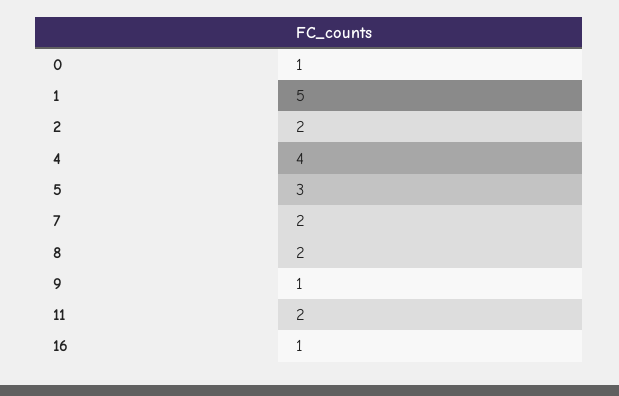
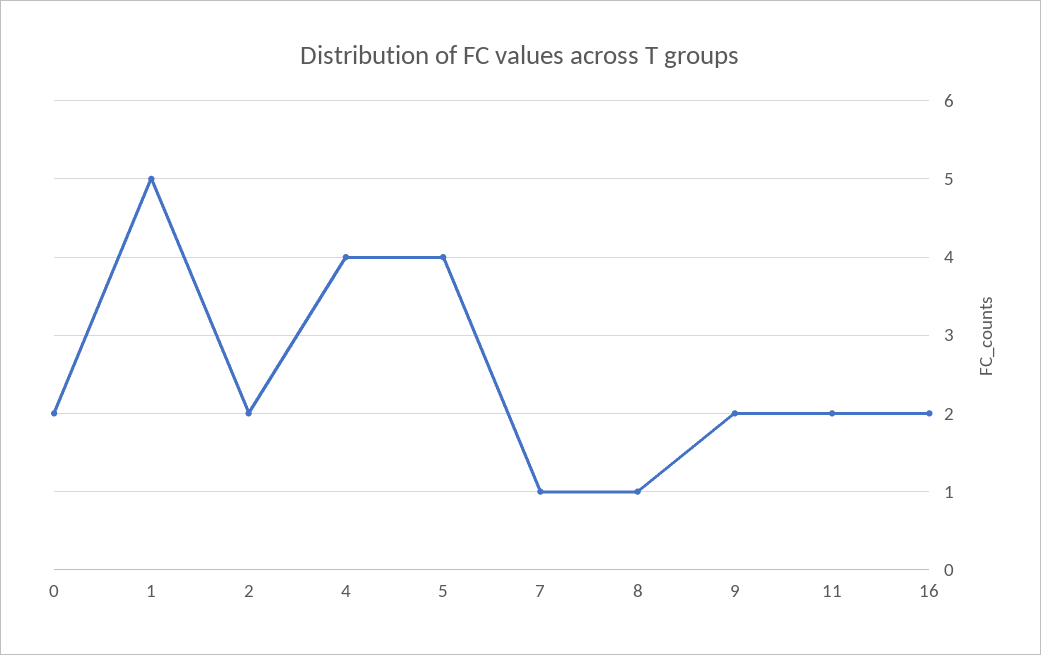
0: 1 -> 2
5: 3 -> 4
7: 2 -> 1
8: 2 -> 1
9: 1 -> 2
16: 1 -> 2

